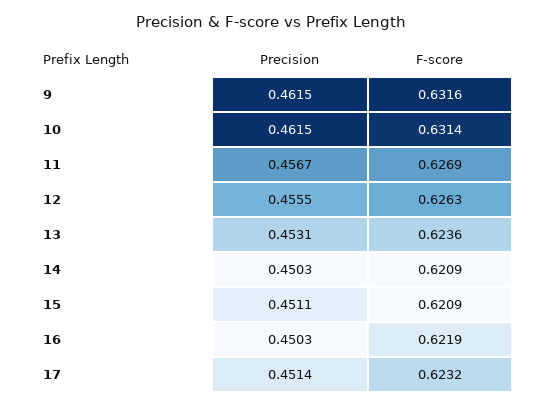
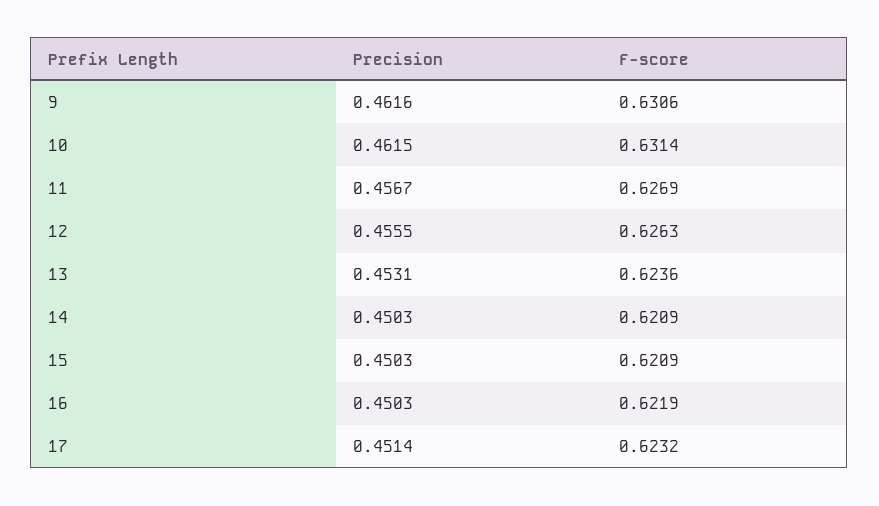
Precision, 9: 0.4615 -> 0.4616
F-score, 9: 0.6316 -> 0.6306
Precision, 15: 0.4511 -> 0.4503

